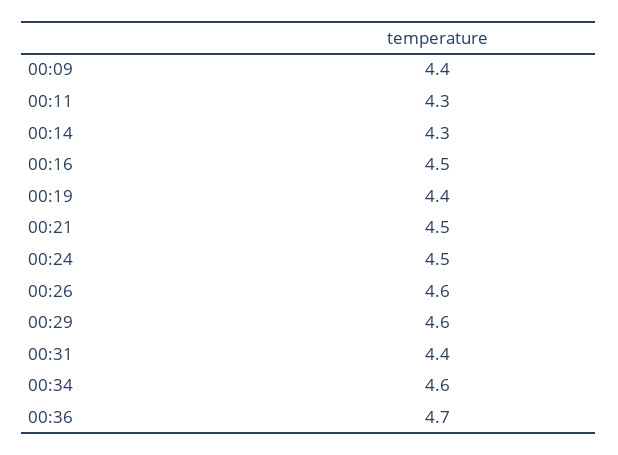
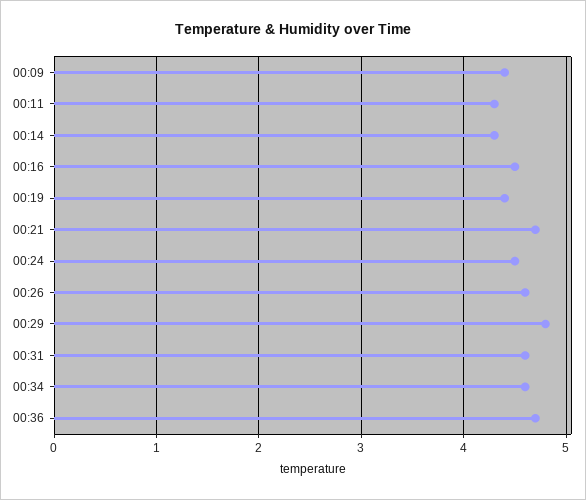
00:21: 4.5 -> 4.7
00:29: 4.6 -> 4.8
00:31: 4.4 -> 4.6

